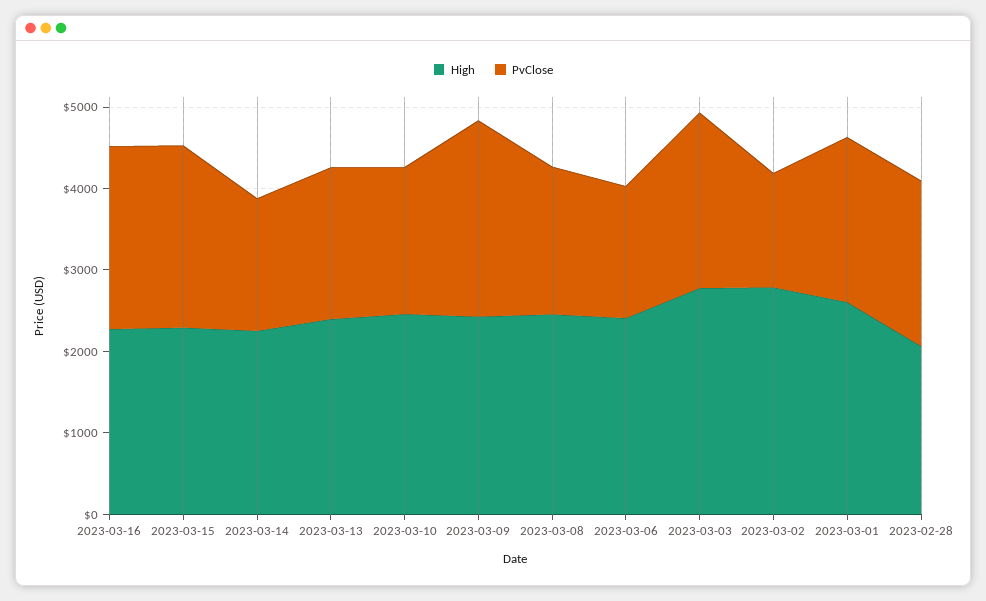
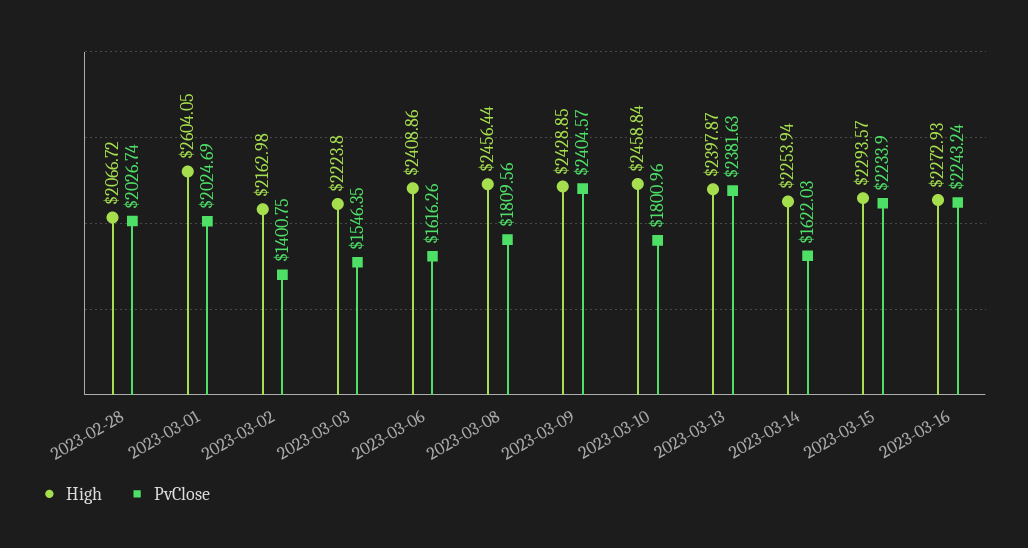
PvClose, 2023-03-13: 1800 -> 2381.63
High, 2023-03-03: 2800 -> 2223.8
PvClose, 2023-03-03: 2200 -> 1546.35
High, 2023-03-02: 2800 -> 2162.98

